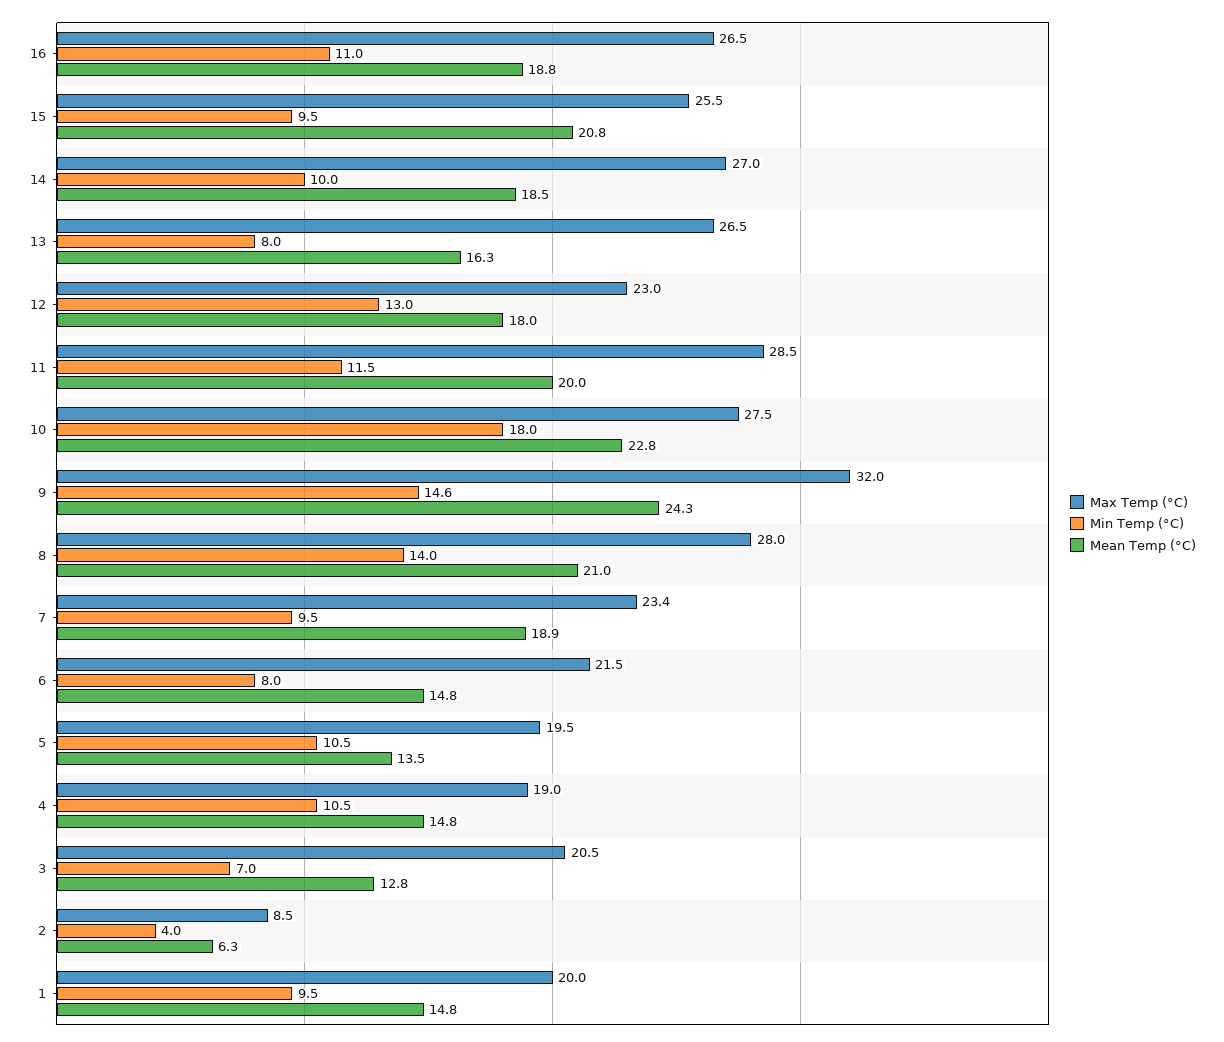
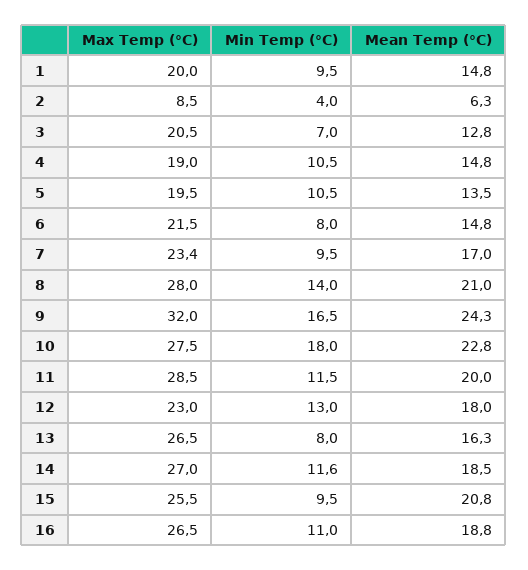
Min Temp (°C), 14: 10 -> 11.6
Min Temp (°C), 9: 14.6 -> 16.5
Mean Temp (°C), 7: 18.9 -> 17

